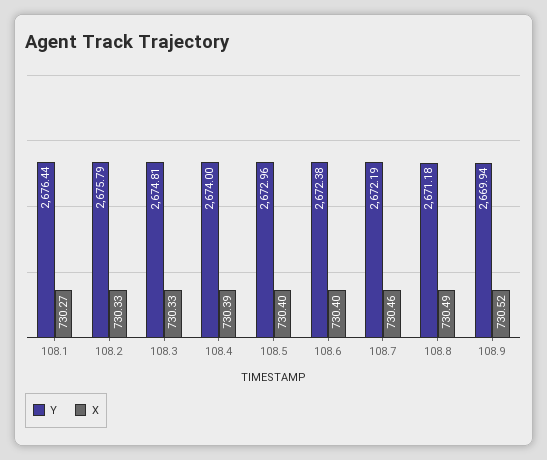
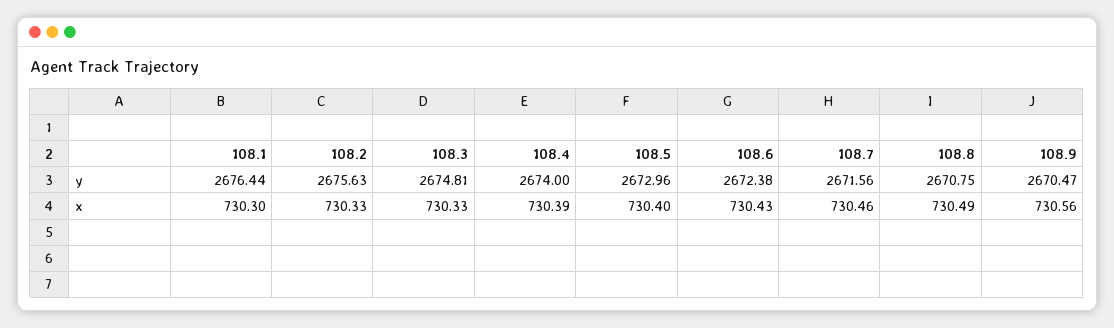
X, 108.1: 730.27 -> 730.3
Y, 108.2: 2675.79 -> 2675.63
X, 108.6: 730.4 -> 730.43
Y, 108.7: 2672.19 -> 2671.56
Y, 108.8: 2671.18 -> 2670.75
Y, 108.9: 2669.94 -> 2670.47
X, 108.9: 730.52 -> 730.56

